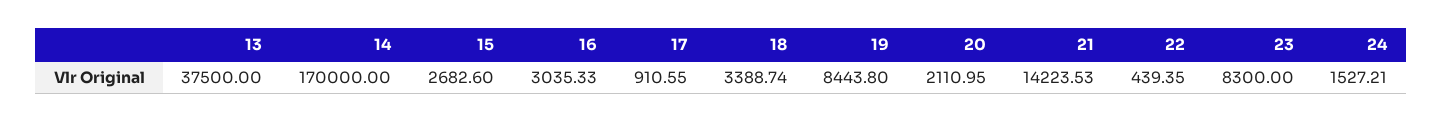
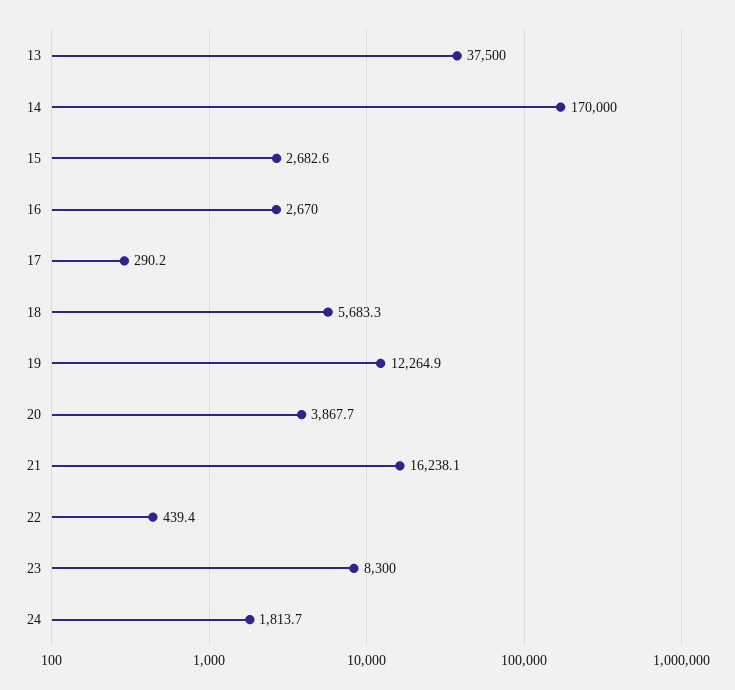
16: 3035.33 -> 2670
17: 910.55 -> 290.2
18: 3388.74 -> 5683.3
19: 8443.8 -> 12264.9
20: 2110.95 -> 3867.7
21: 14223.53 -> 16238.1
24: 1527.21 -> 1813.7

